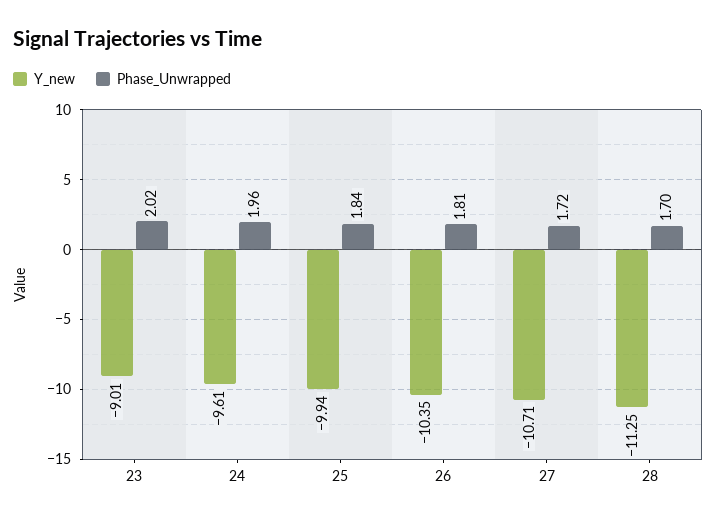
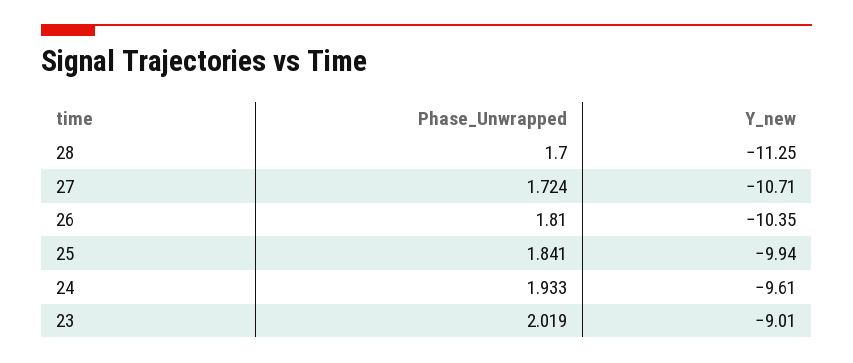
Phase_Unwrapped, 24: 1.96 -> 1.933

